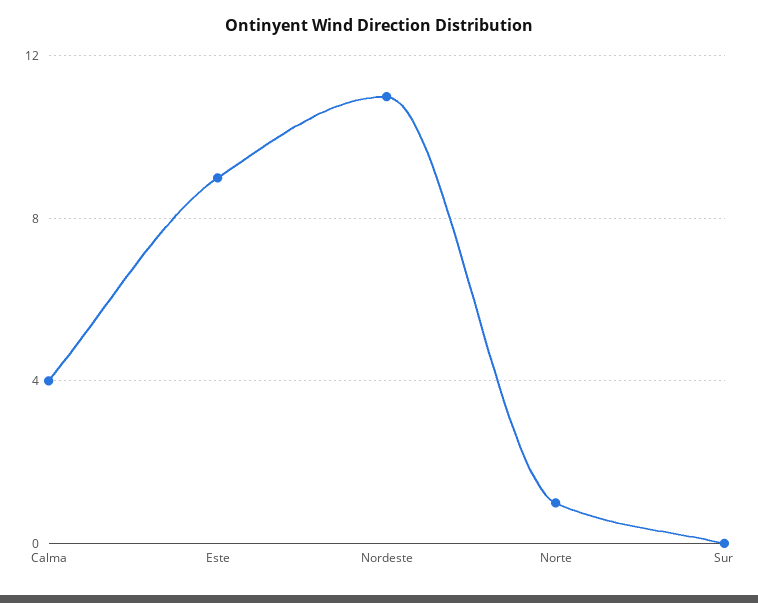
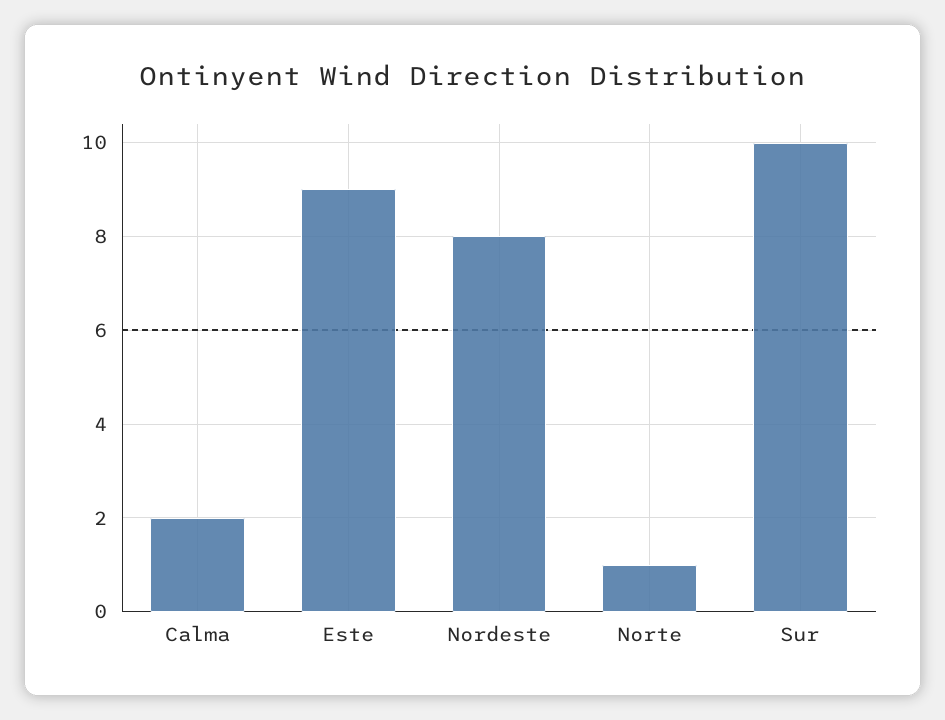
Calma: 4 -> 2
Nordeste: 11 -> 8
Sur: 0 -> 10

